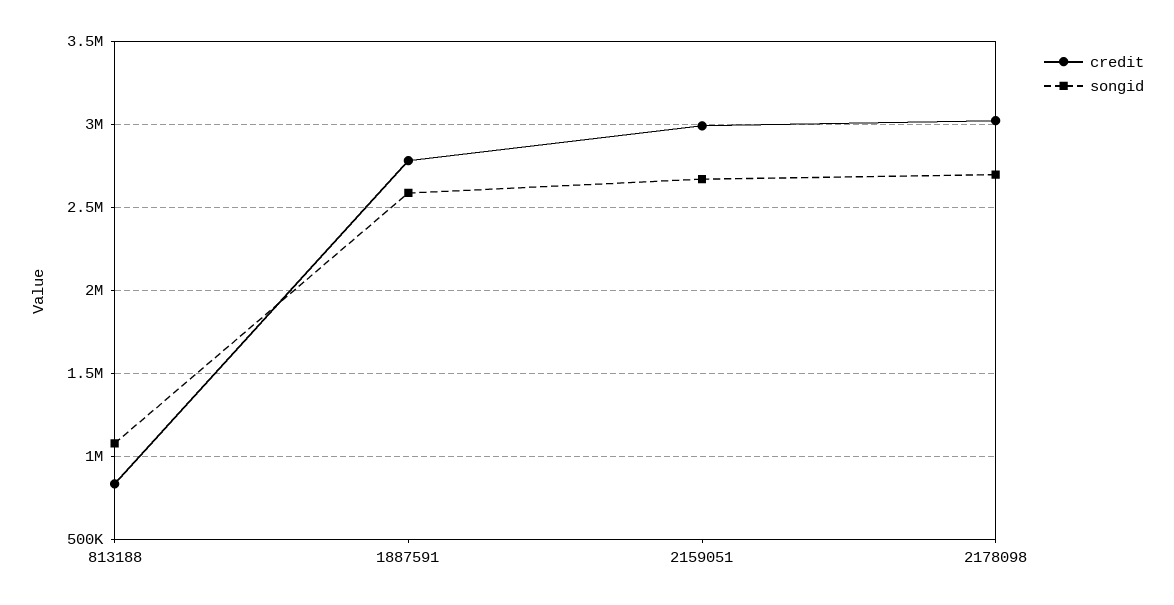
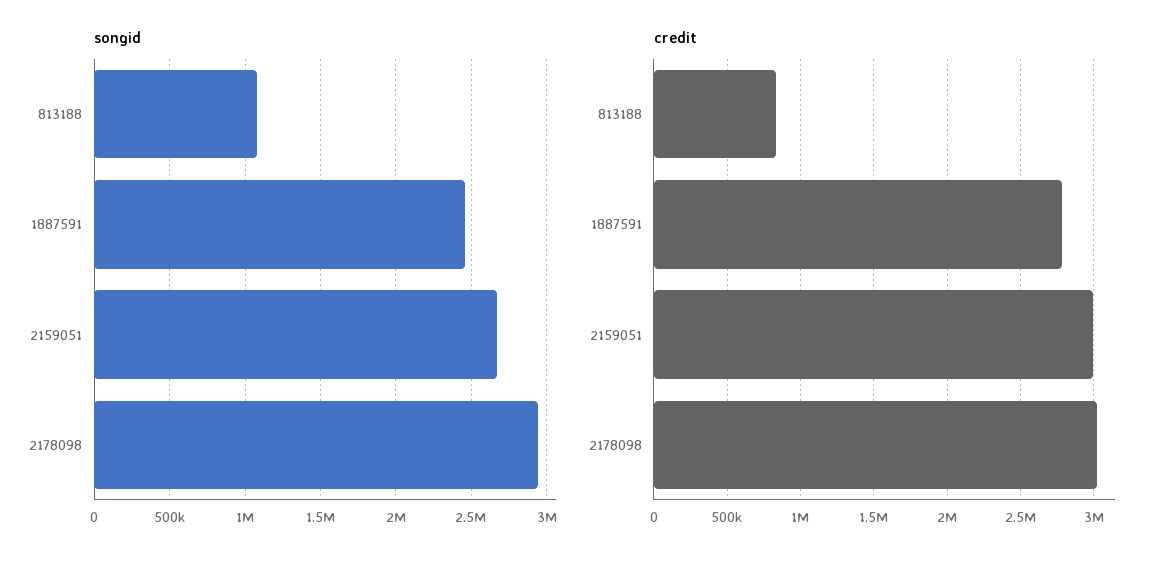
songid, 1887591: 2600000 -> 2450000
songid, 2178098: 2700000 -> 2950000

